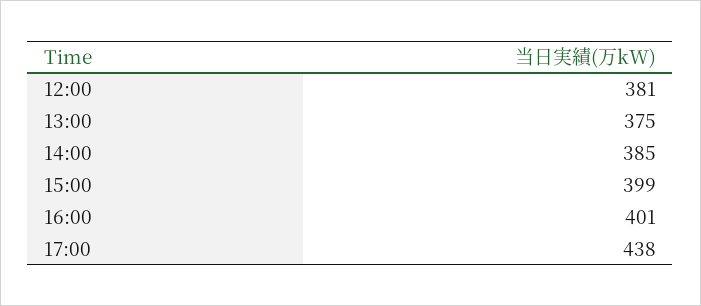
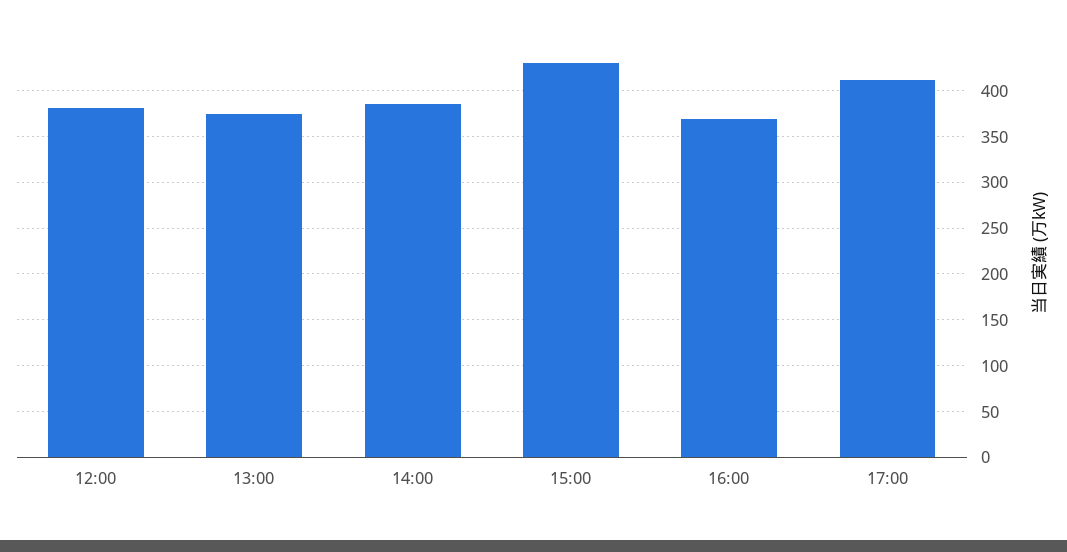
15:00: 399 -> 430
16:00: 401 -> 370
17:00: 438 -> 410

